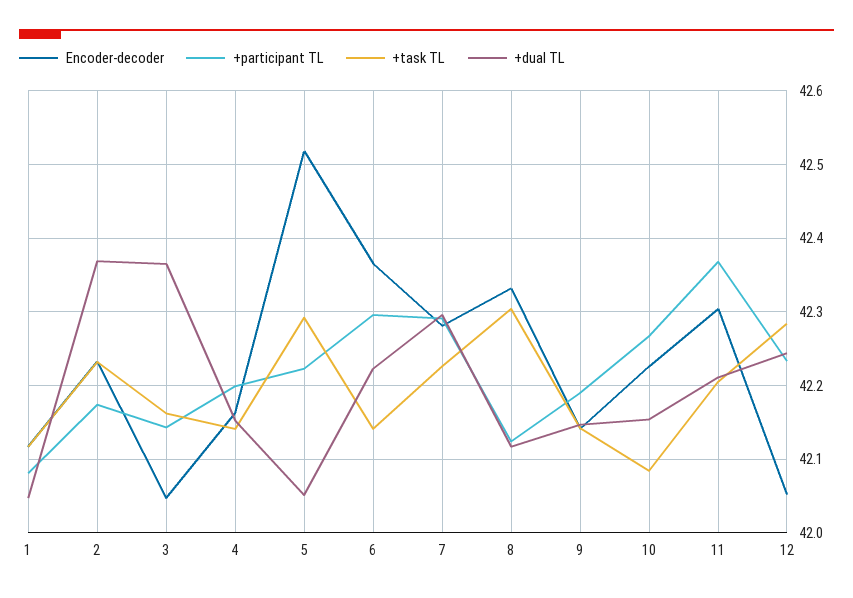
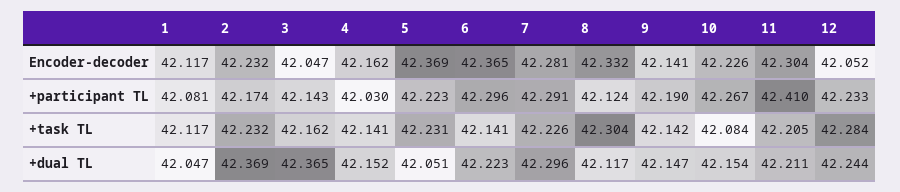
+participant TL, 4: 42.2 -> 42.03
Encoder-decoder, 5: 42.52 -> 42.369
+task TL, 5: 42.29 -> 42.231
+participant TL, 11: 42.37 -> 42.41

